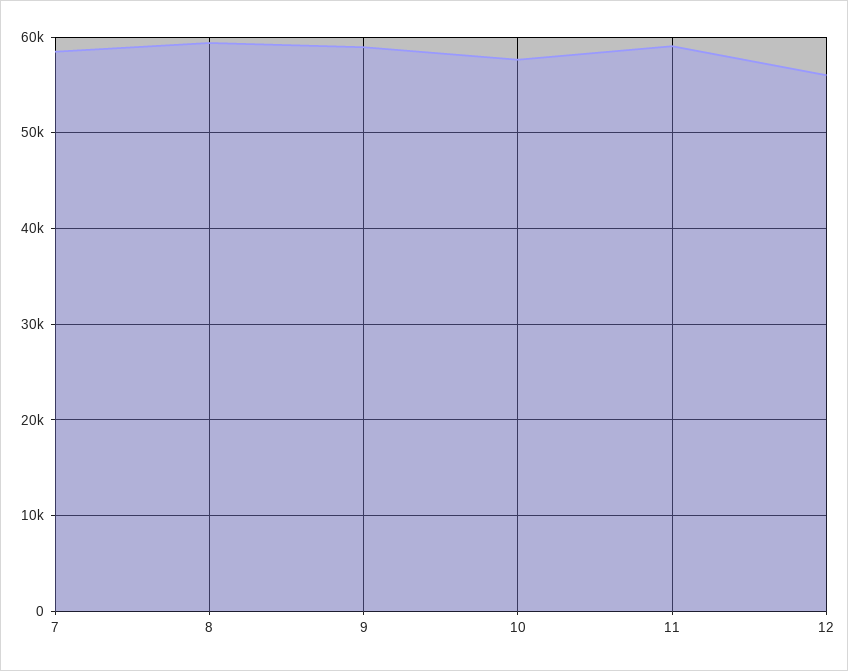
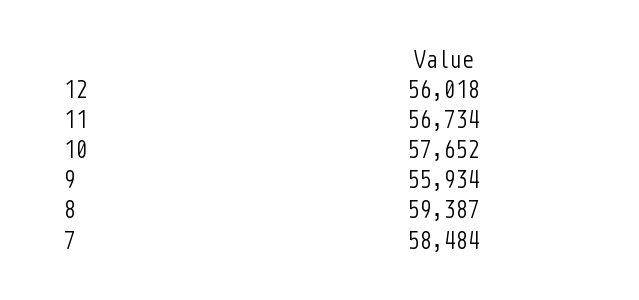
9: 59000 -> 55934
11: 59000 -> 56734

